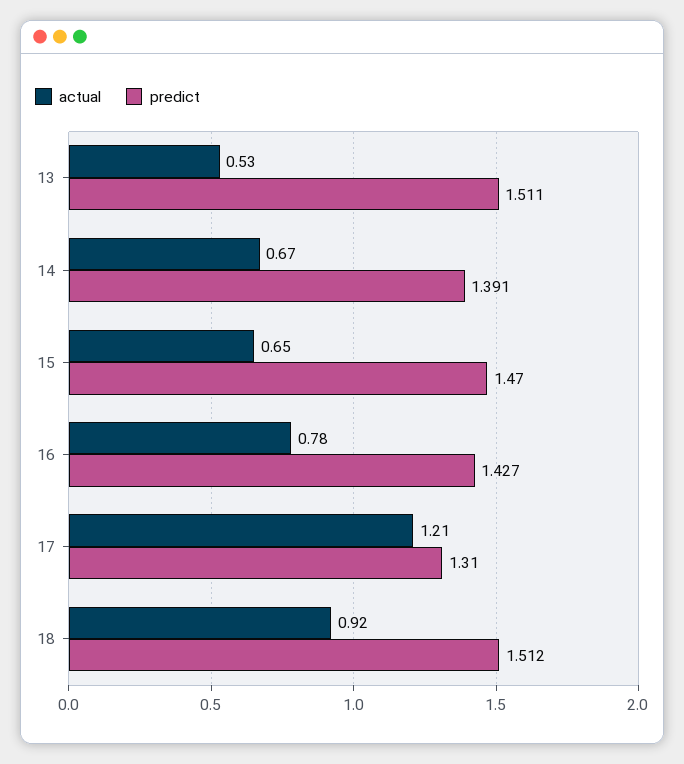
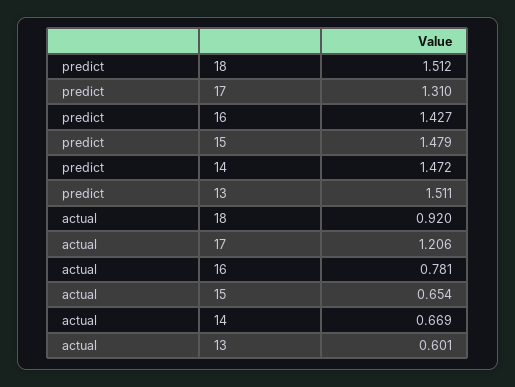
actual, 13: 0.53 -> 0.601
predict, 14: 1.391 -> 1.472
predict, 15: 1.47 -> 1.479

